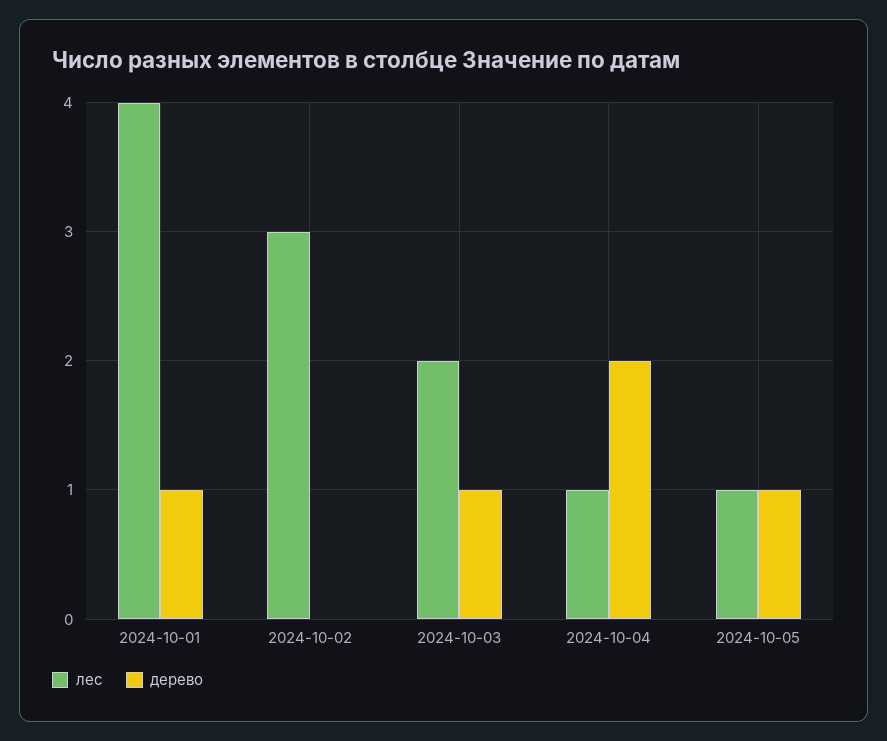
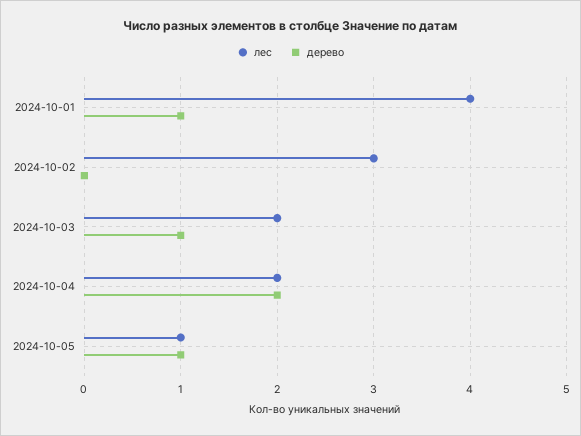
лес, 2024-10-04: 1 -> 2

